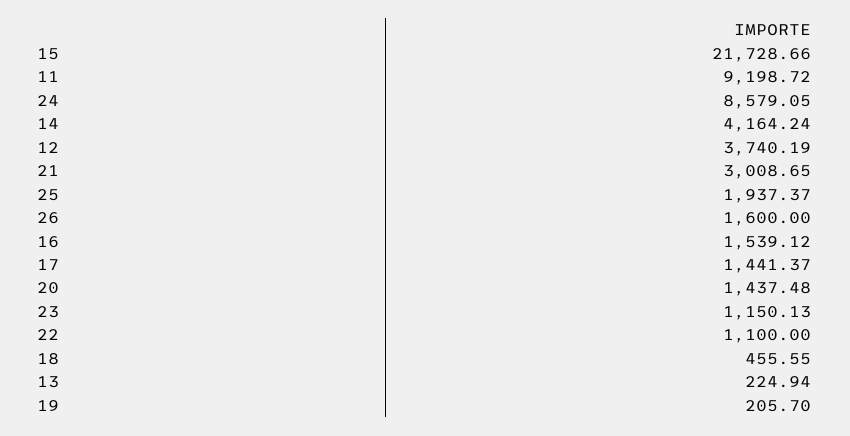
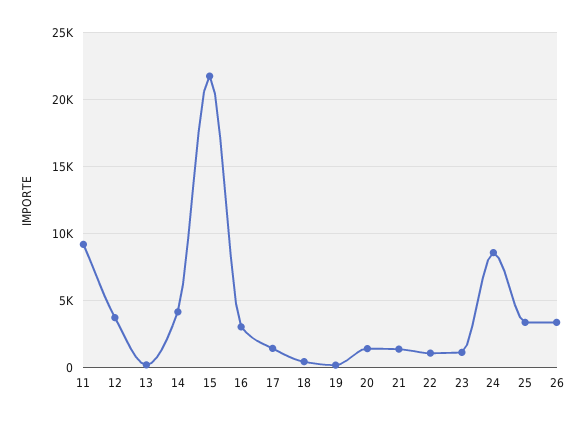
21: 3008.65 -> 1500
25: 1937.37 -> 3500
26: 1600 -> 3500
16: 1539.12 -> 3000

